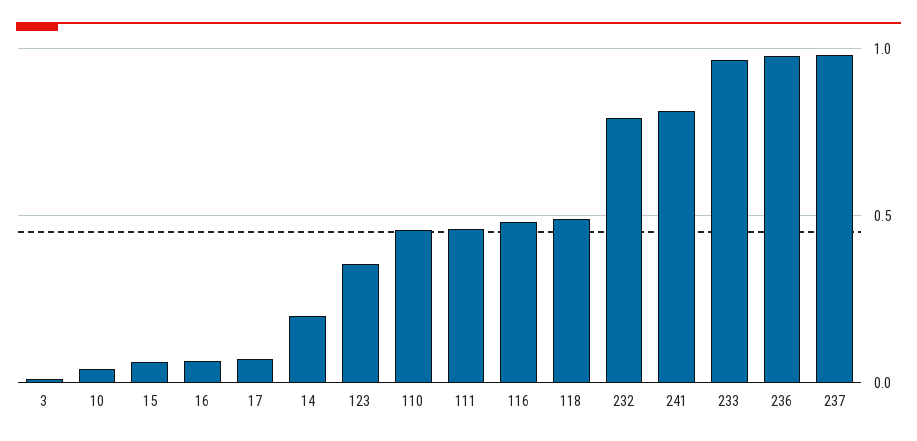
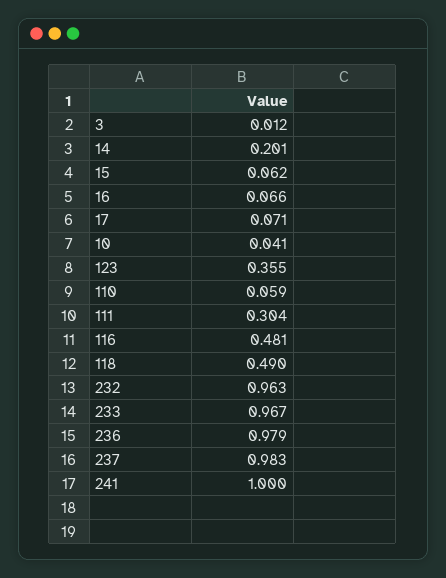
110: 0.45 -> 0.059
111: 0.45 -> 0.304
232: 0.8 -> 0.963
241: 0.8 -> 1

